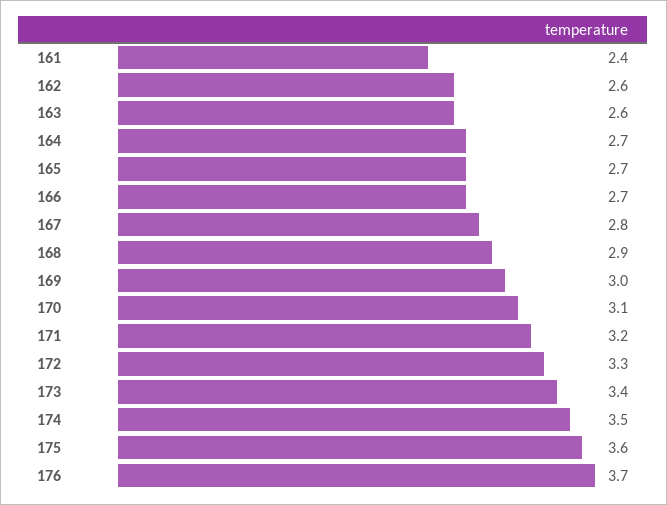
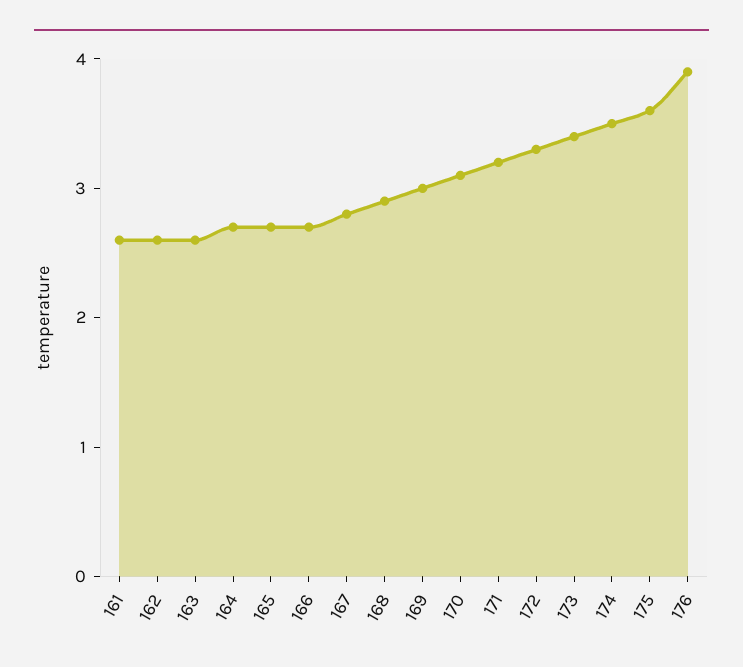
161: 2.4 -> 2.6
176: 3.7 -> 3.9

